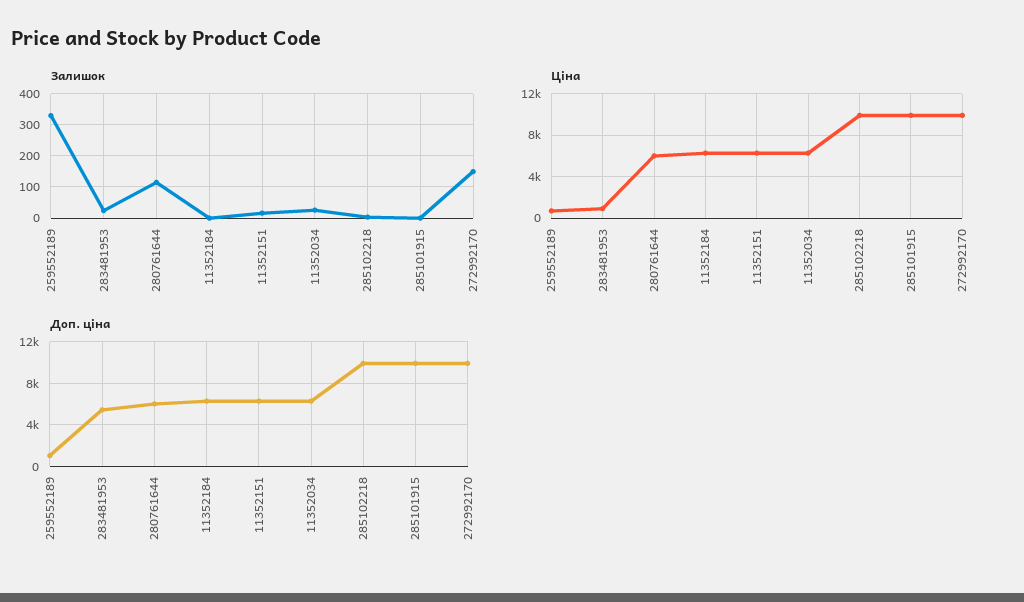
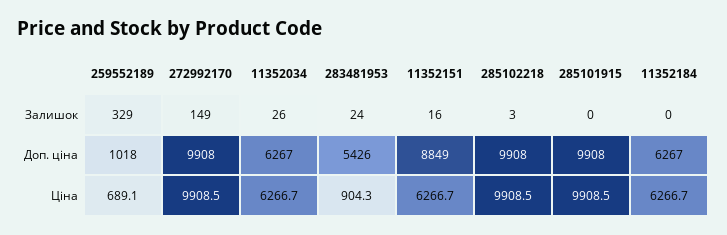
Залишок, 280761644: 120 -> none
Ціна, 280761644: 6000 -> none
Доп. ціна, 280761644: 6000 -> none
Доп. ціна, 11352151: 6000 -> 8849

